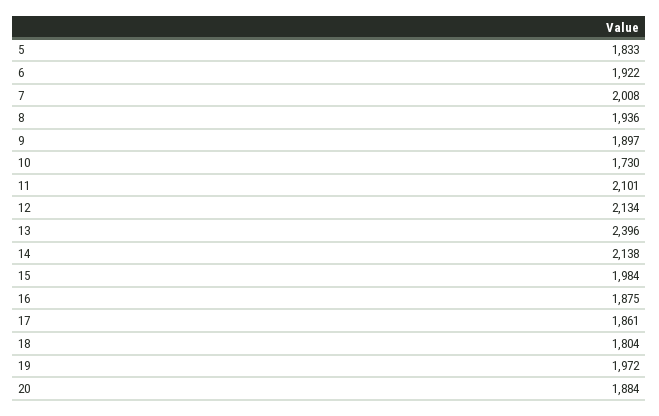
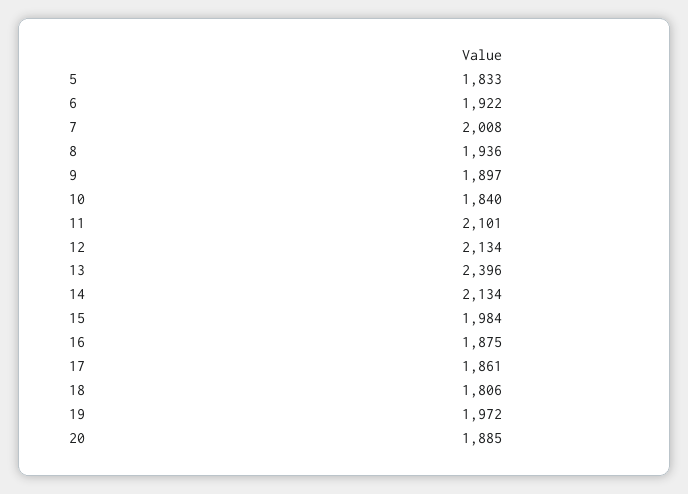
10: 1730 -> 1840
14: 2138 -> 2134
18: 1804 -> 1806
20: 1884 -> 1885

